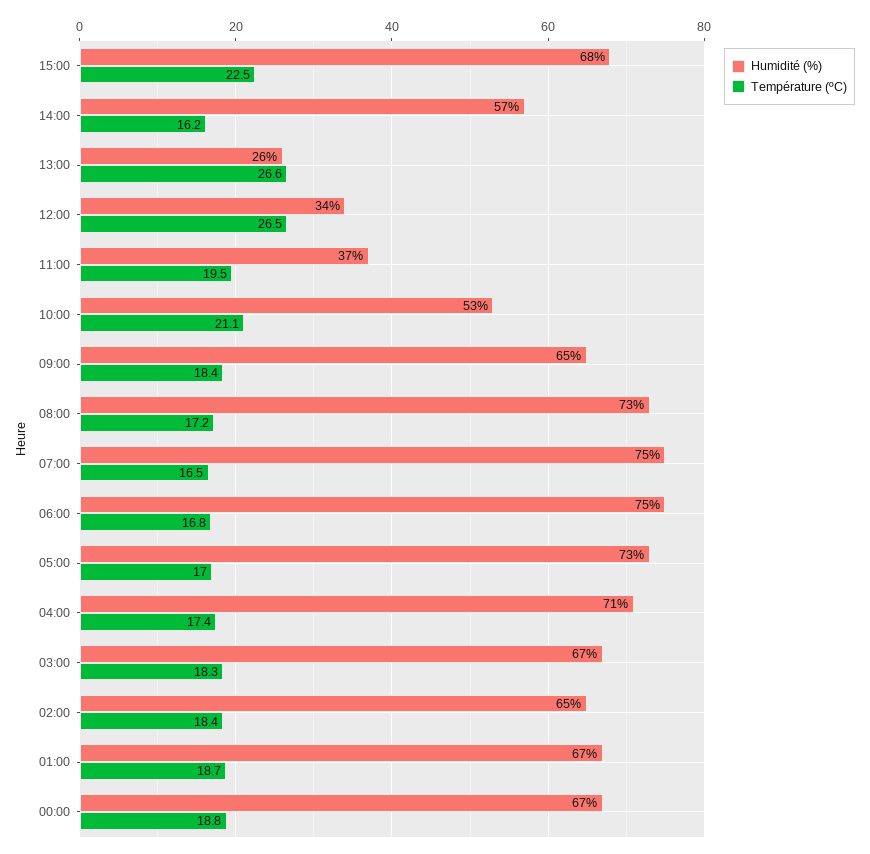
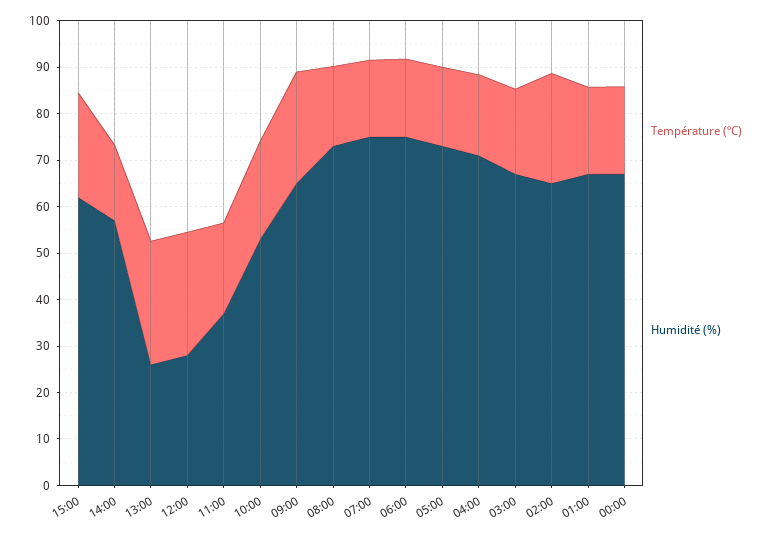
Humidité (%), 15:00: 68 -> 62
Humidité (%), 12:00: 34 -> 28
Température (ºC), 09:00: 18.4 -> 24
Température (ºC), 02:00: 18.4 -> 24

